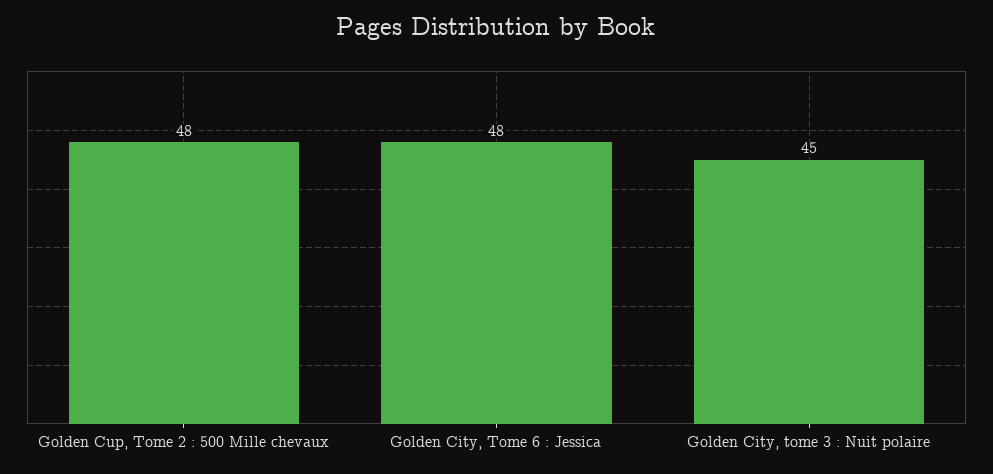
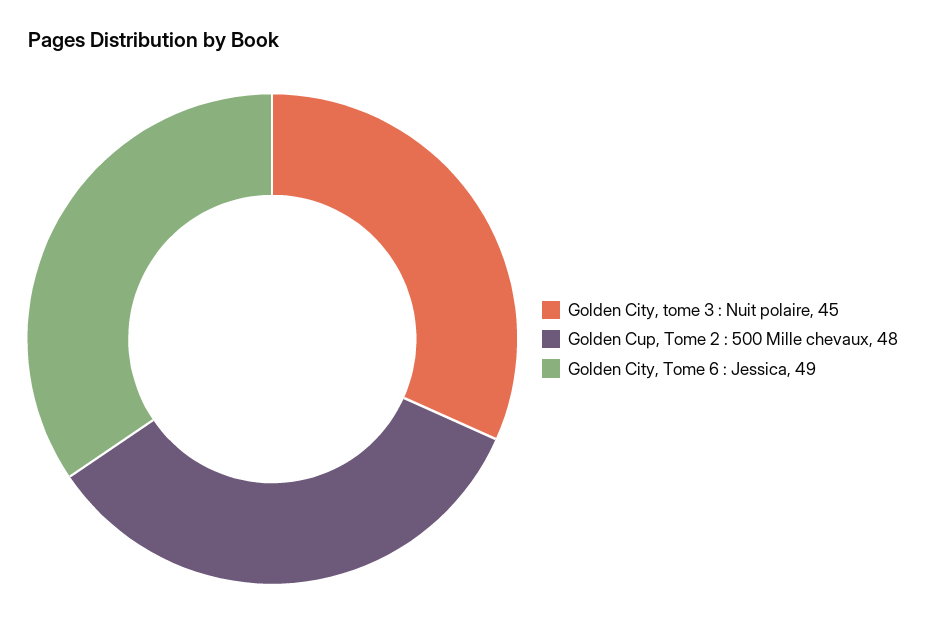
Golden City, Tome 6 : Jessica: 48 -> 49

